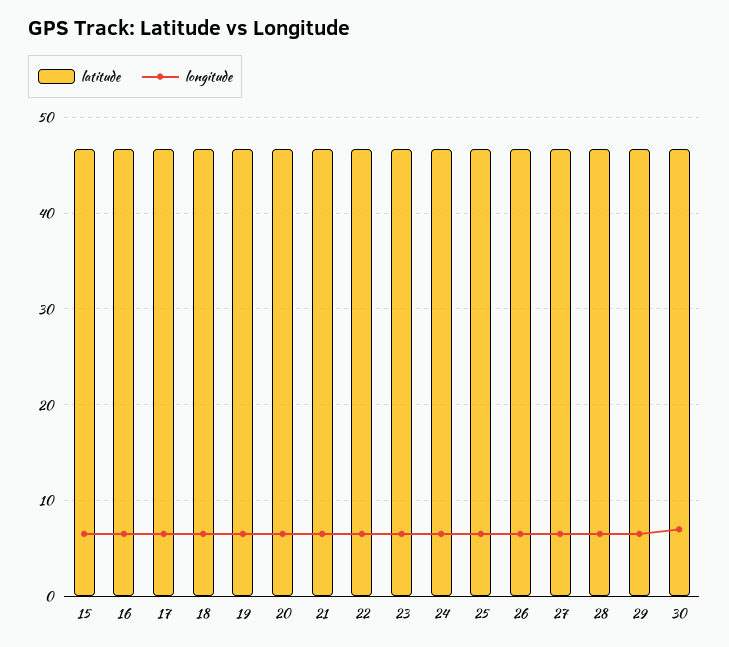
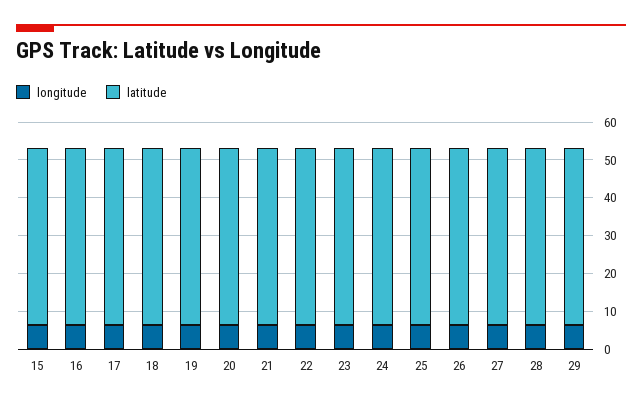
latitude, 30: 47 -> none
longitude, 30: 7 -> none

